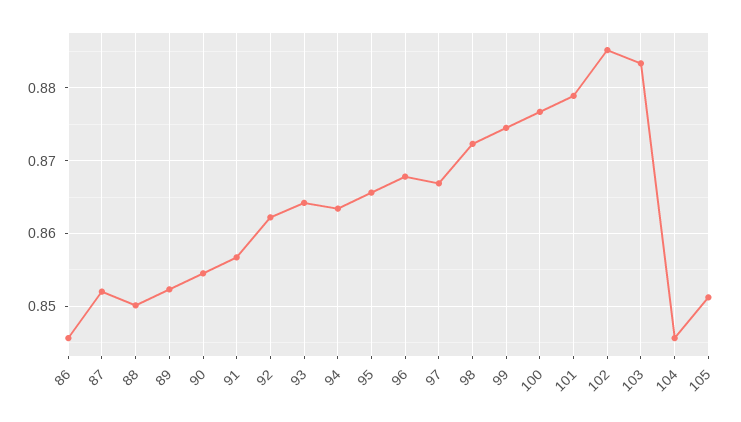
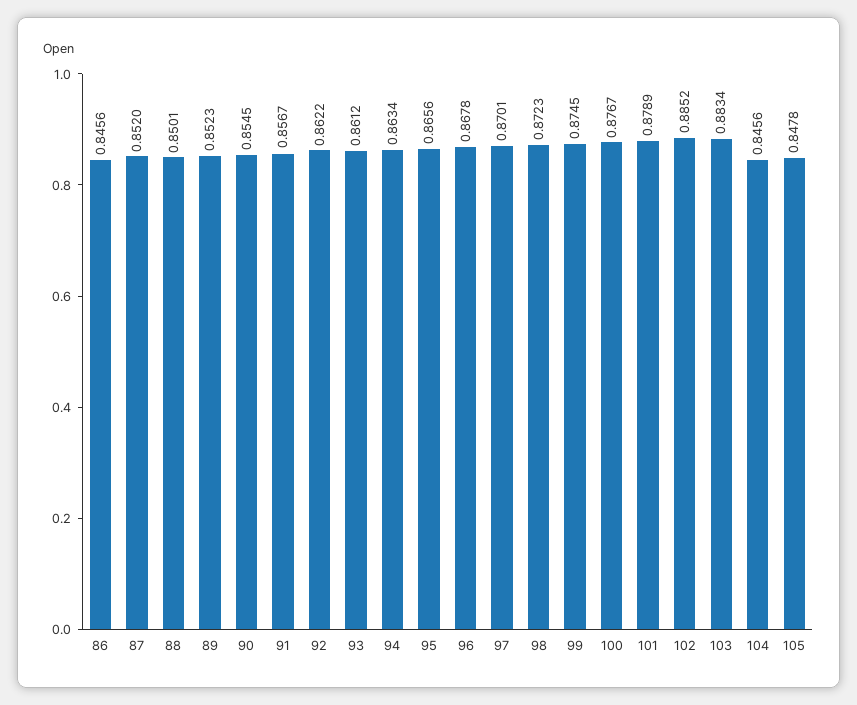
93: 0.864 -> 0.8612
97: 0.867 -> 0.8701
105: 0.851 -> 0.8478

